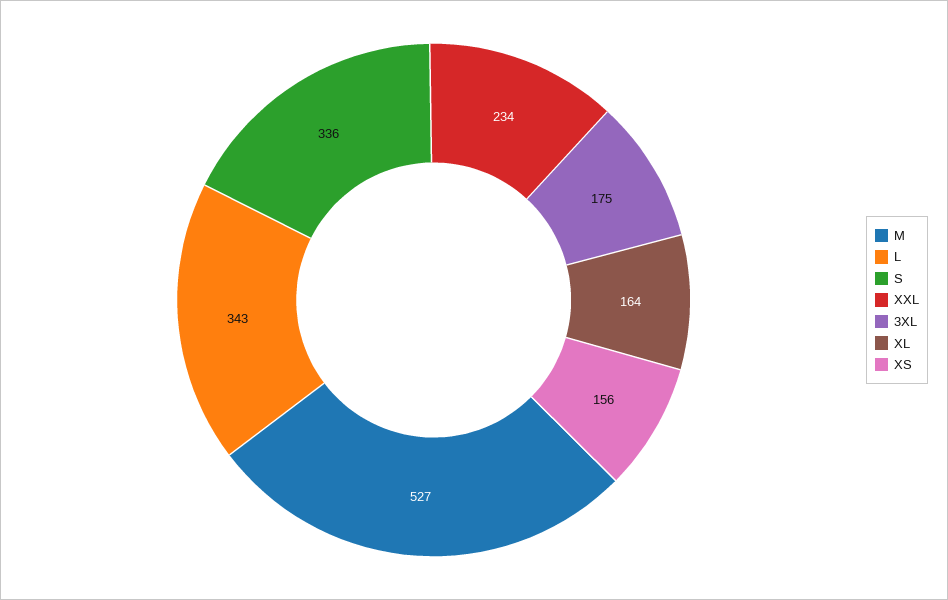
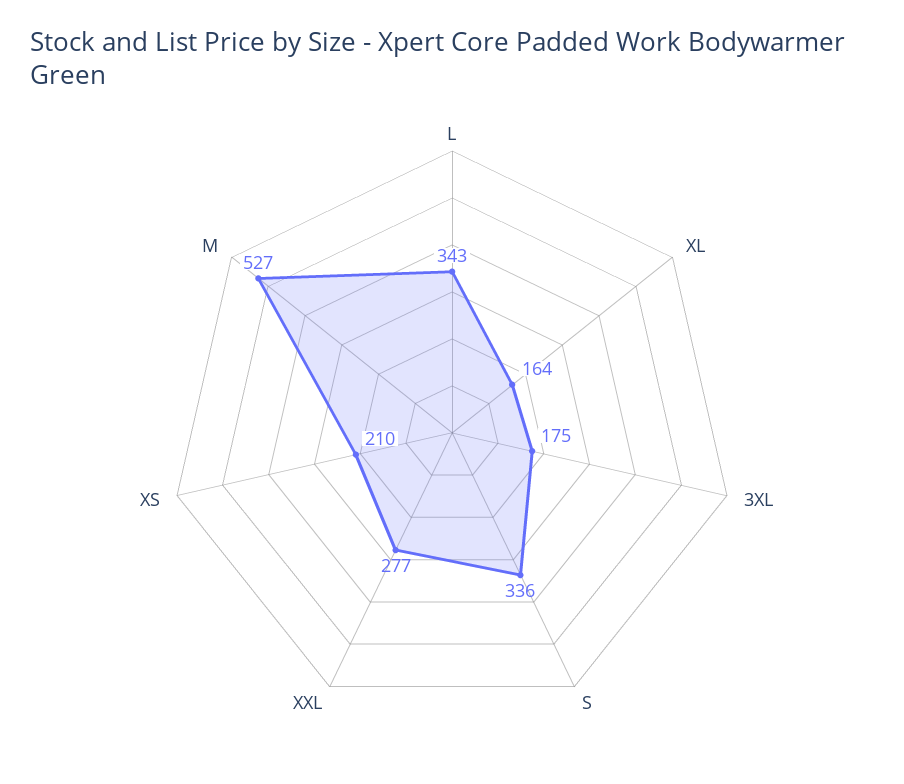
XXL: 234 -> 277
XS: 156 -> 210

